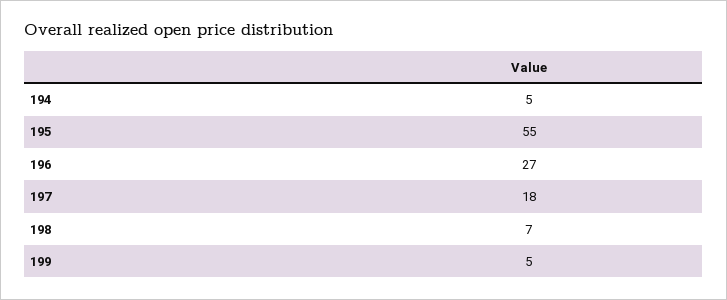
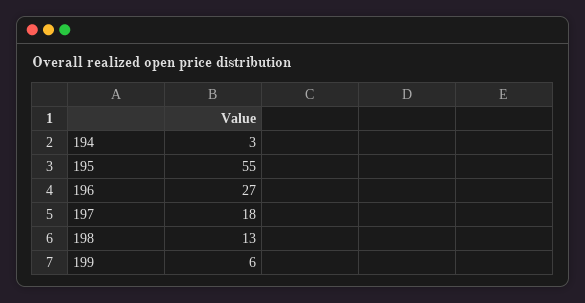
194: 5 -> 3
198: 7 -> 13
199: 5 -> 6

